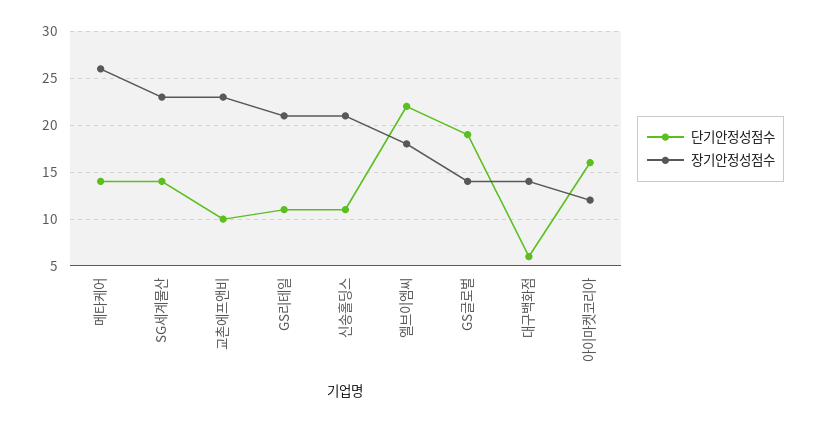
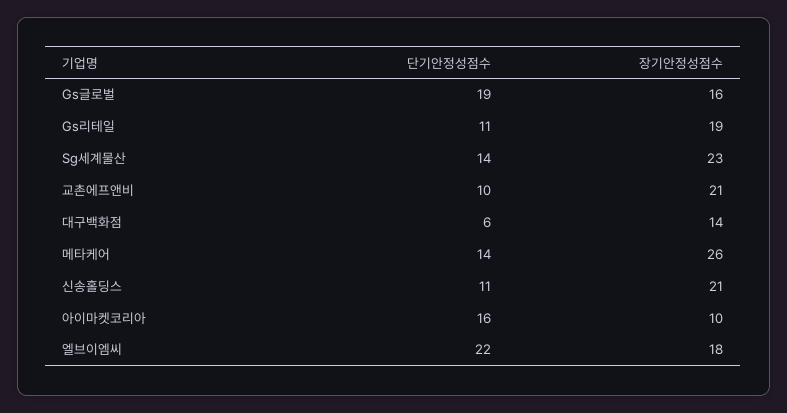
장기안정성점수, 교촌에프앤비: 23 -> 21
장기안정성점수, GS리테일: 21 -> 19
장기안정성점수, GS글로벌: 14 -> 16
장기안정성점수, 아이마켓코리아: 12 -> 10

